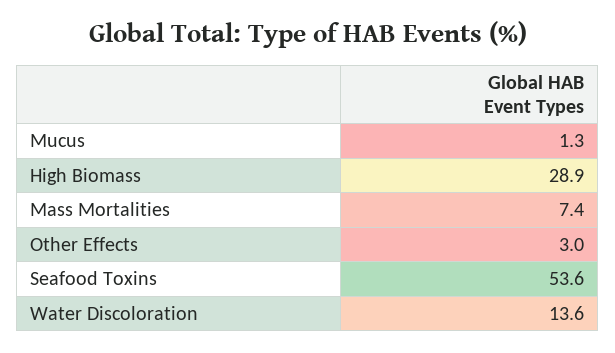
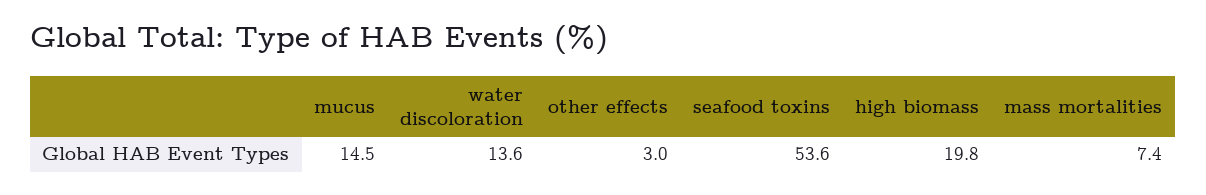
Mucus: 1.3 -> 14.5
High Biomass: 28.9 -> 19.8

